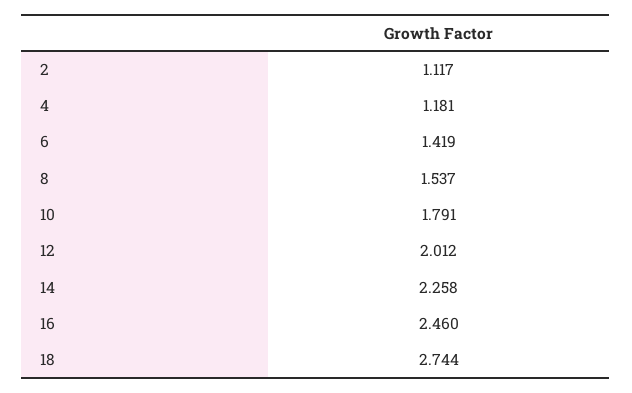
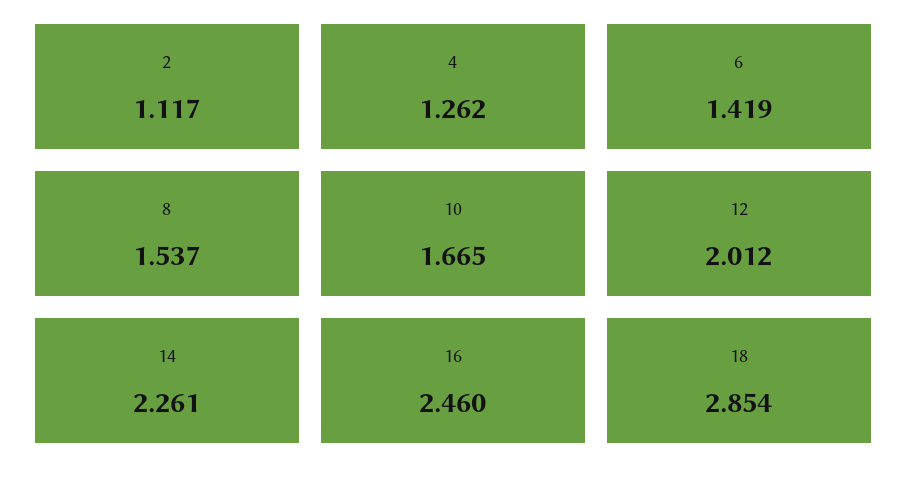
4: 1.181 -> 1.262
10: 1.791 -> 1.665
14: 2.258 -> 2.261
18: 2.744 -> 2.854

